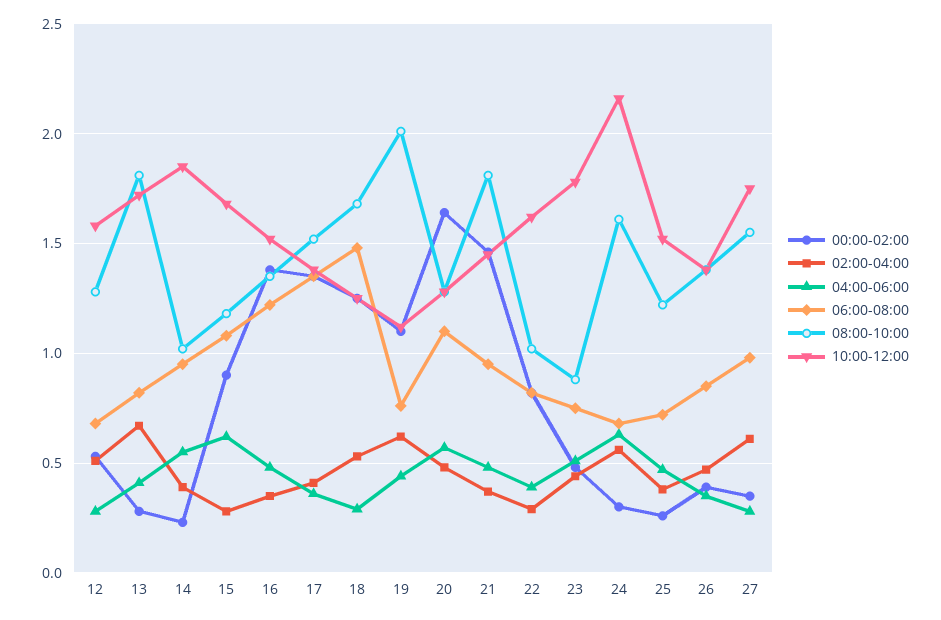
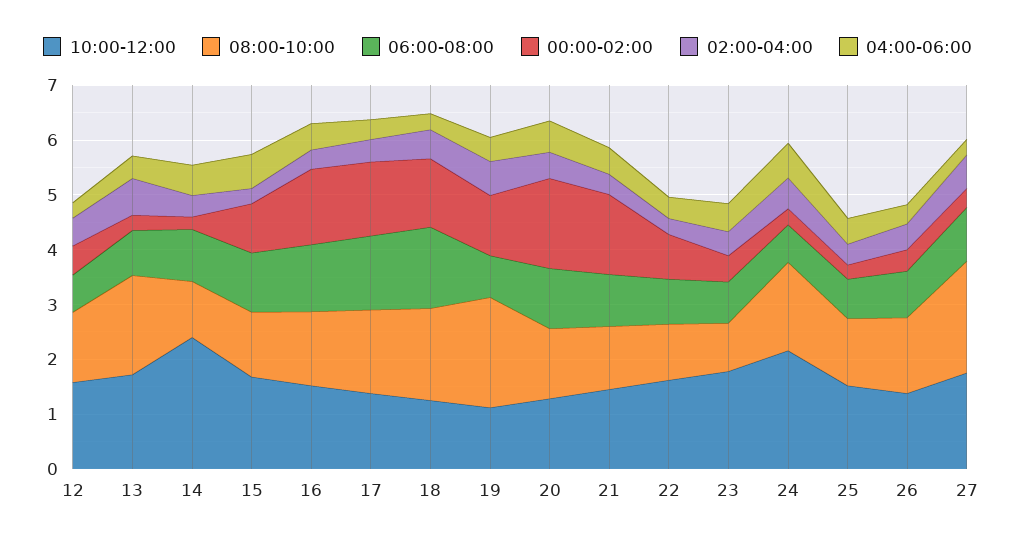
10:00-12:00, 14: 1.85 -> 2.4
08:00-10:00, 21: 1.8 -> 1.2
08:00-10:00, 27: 1.55 -> 2

